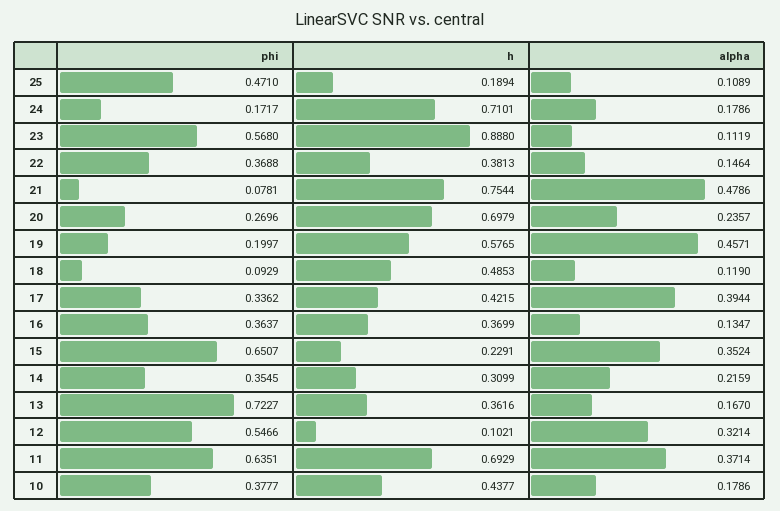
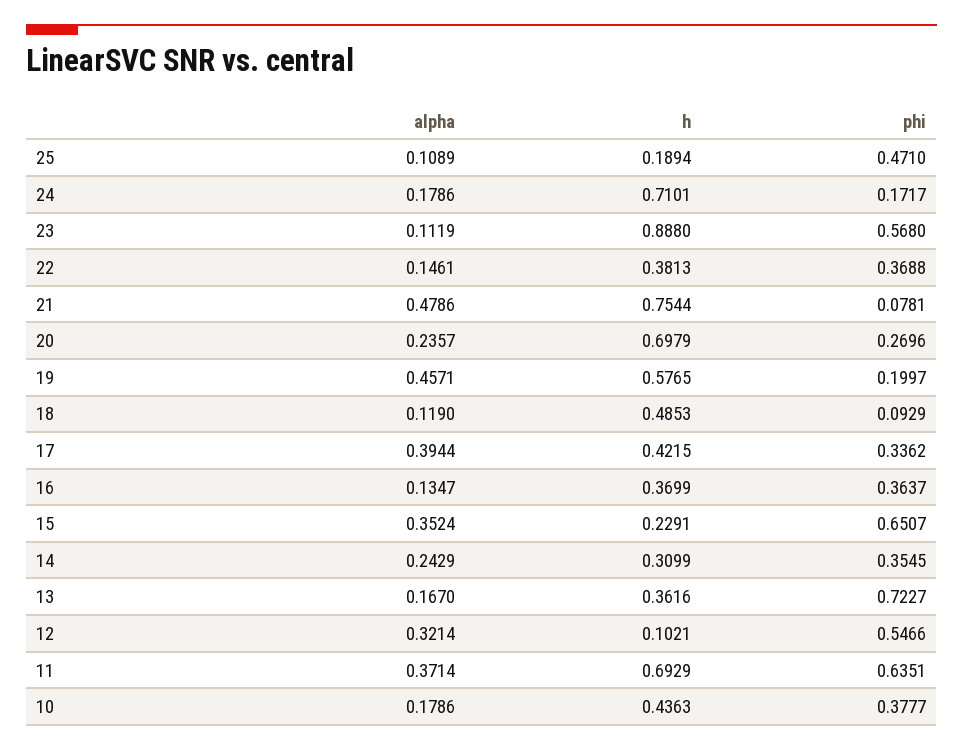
alpha, 22: 0.1464 -> 0.1461
alpha, 14: 0.2159 -> 0.2429
h, 10: 0.4377 -> 0.4363

